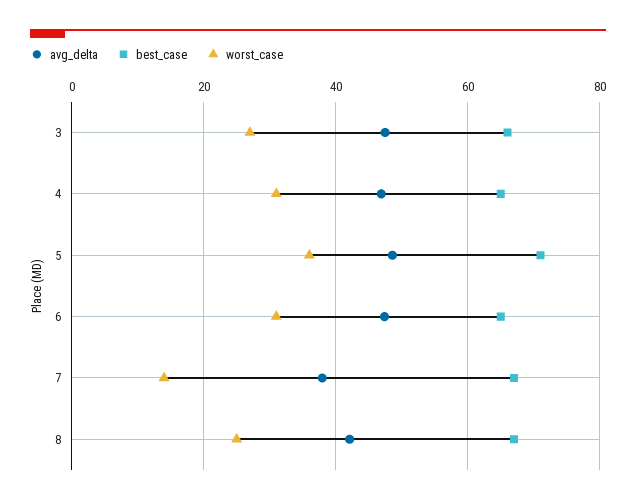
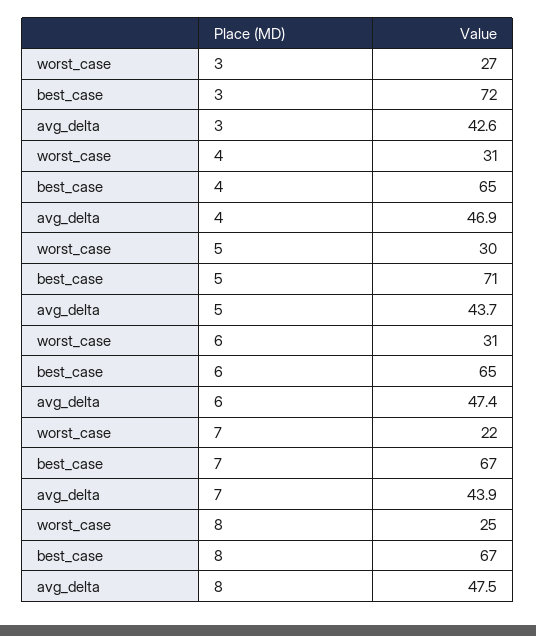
avg_delta, 3: 48 -> 42.6
best_case, 3: 66 -> 72
avg_delta, 5: 48 -> 43.7
worst_case, 5: 36 -> 30
avg_delta, 7: 38 -> 43.9
worst_case, 7: 14 -> 22
avg_delta, 8: 42 -> 47.5

